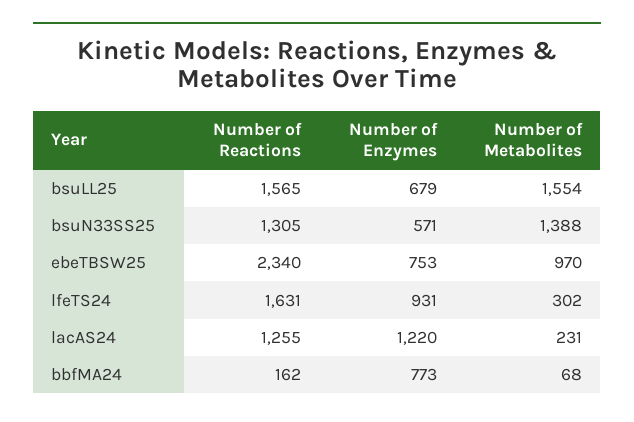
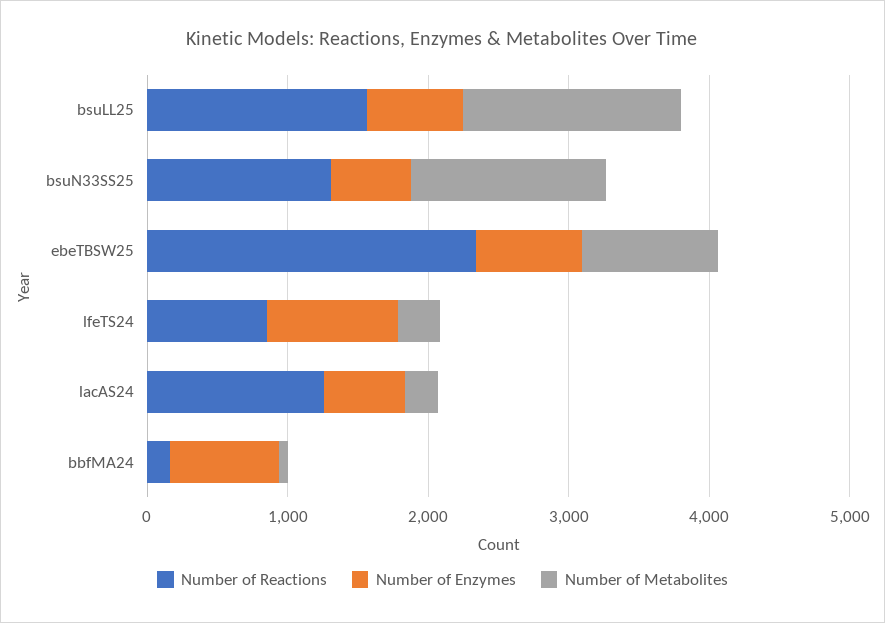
Number of Reactions, lfeTS24: 1631 -> 800
Number of Enzymes, lacAS24: 1220 -> 600

